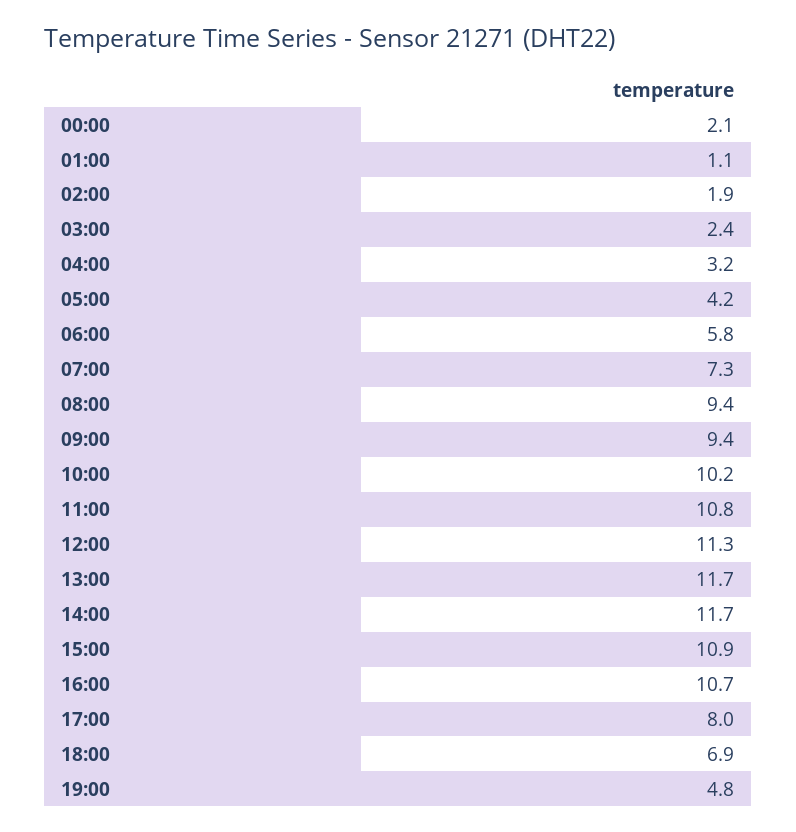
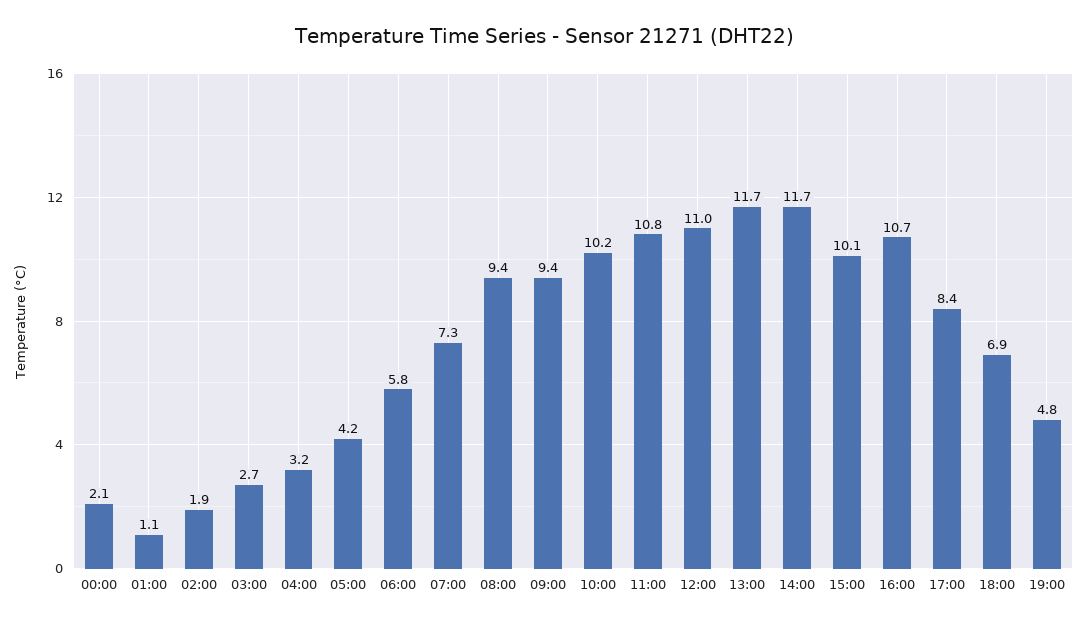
03:00: 2.4 -> 2.7
12:00: 11.3 -> 11
15:00: 10.9 -> 10.1
17:00: 8 -> 8.4

